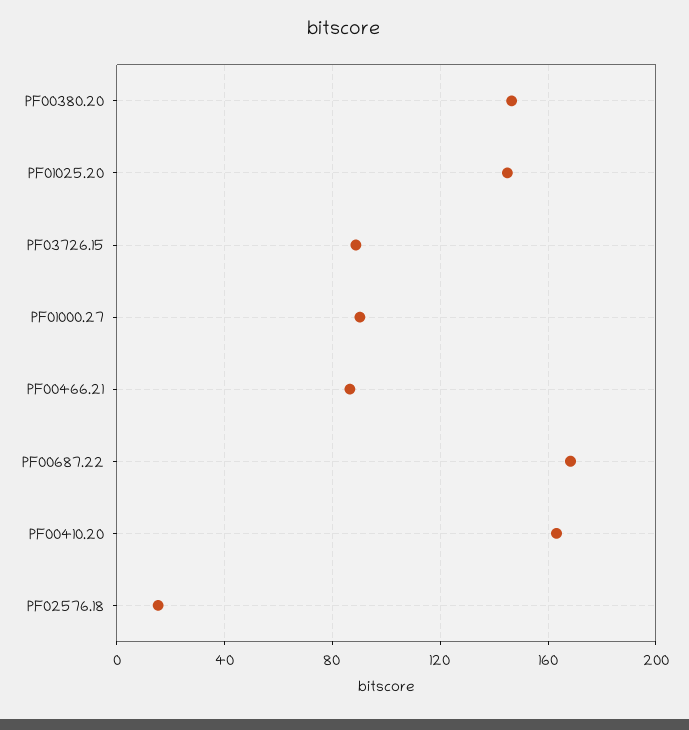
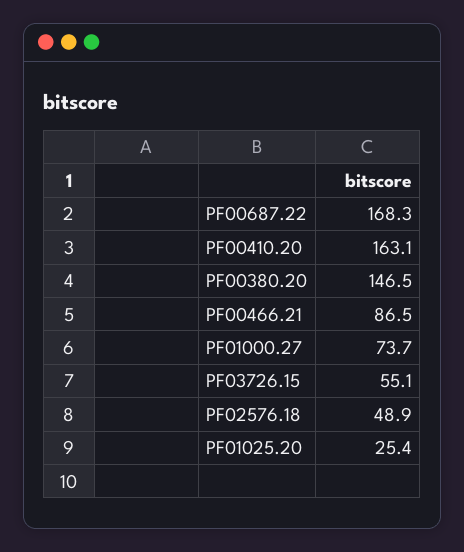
PF01025.20: 145 -> 25.4
PF03726.15: 90 -> 55.1
PF01000.27: 90 -> 73.7
PF02576.18: 15 -> 48.9

